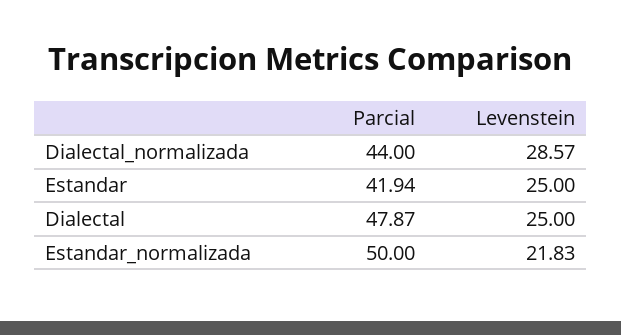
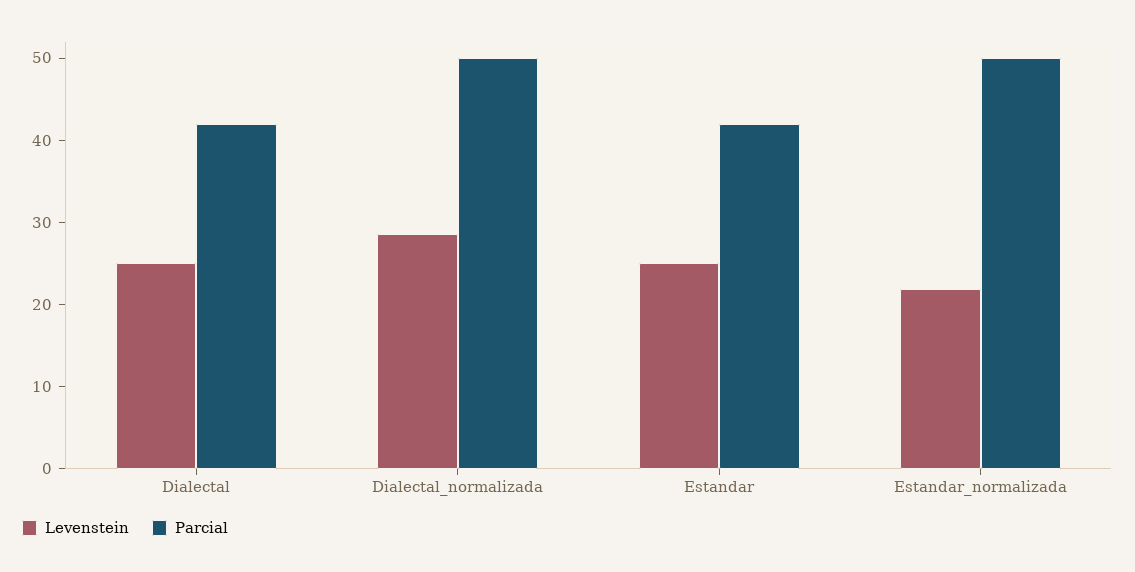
Parcial, Dialectal_normalizada: 44 -> 50
Parcial, Dialectal: 47.87 -> 42

